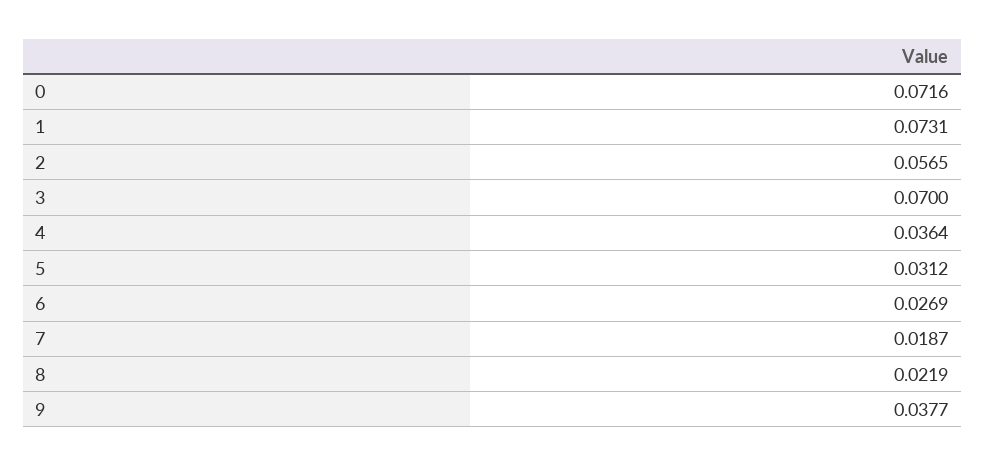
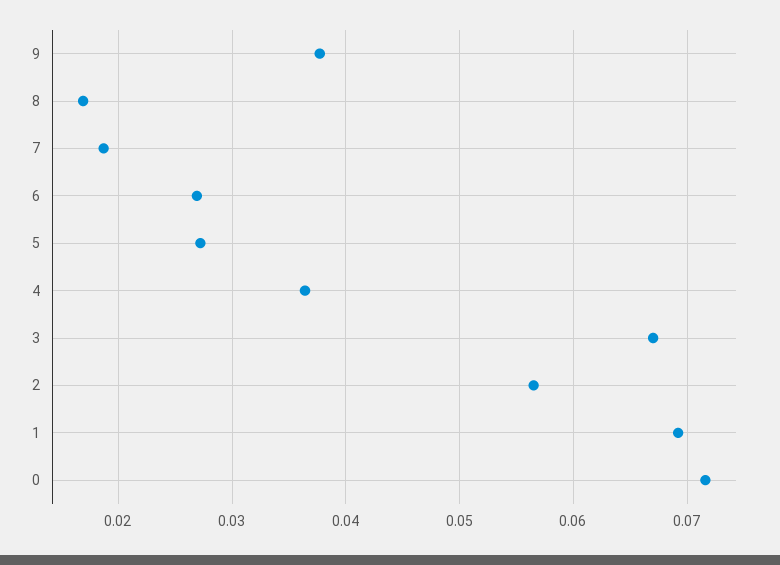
1: 0.0731 -> 0.069
3: 0.07 -> 0.067
5: 0.0312 -> 0.027
8: 0.0219 -> 0.017

